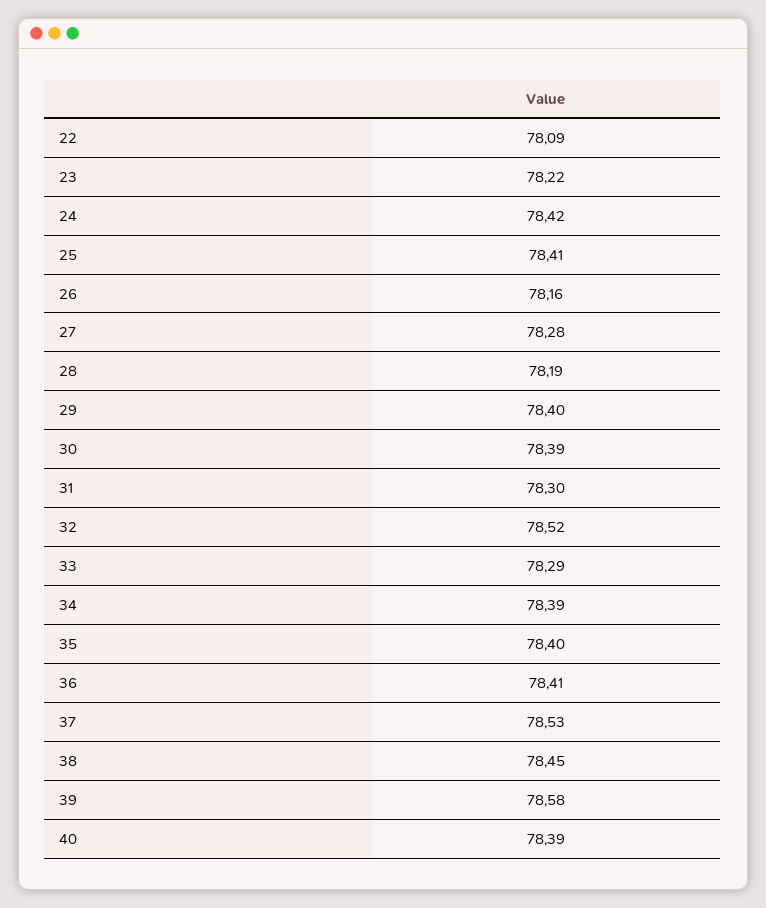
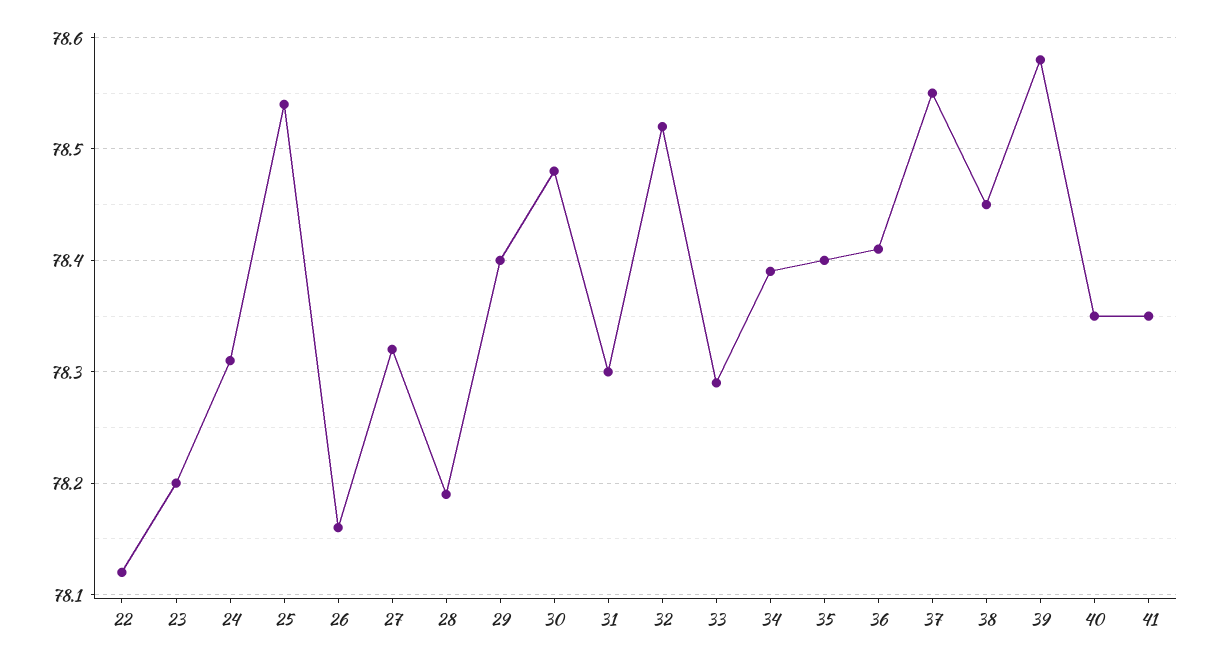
22: 78.09 -> 78.12
23: 78.22 -> 78.2
24: 78.42 -> 78.31
25: 78.41 -> 78.54
27: 78.28 -> 78.32
30: 78.39 -> 78.48
37: 78.53 -> 78.55
40: 78.39 -> 78.35
41: none -> 78.35

